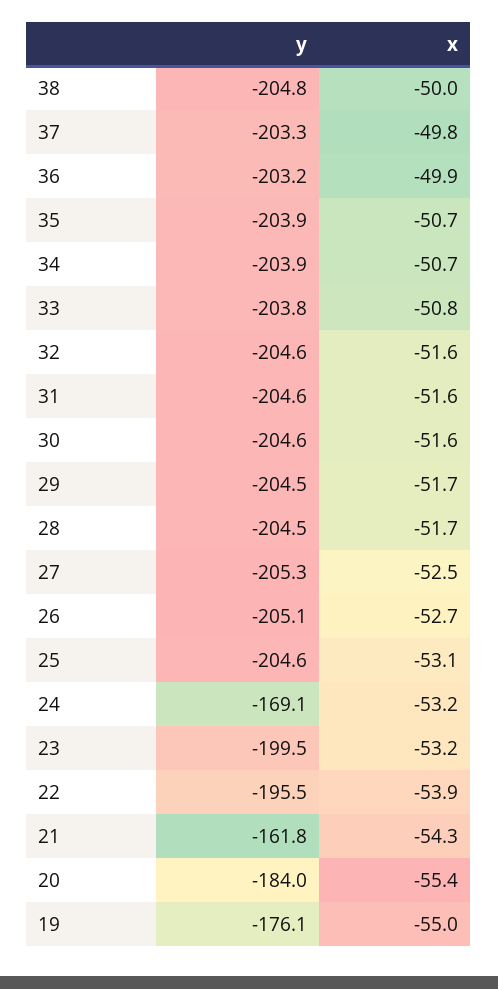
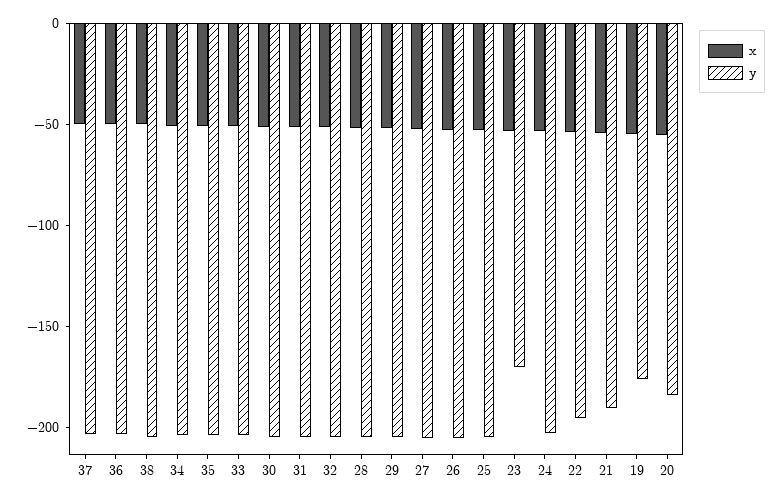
y, 24: -169.1 -> -200
y, 23: -199.5 -> -170
y, 21: -161.8 -> -190

